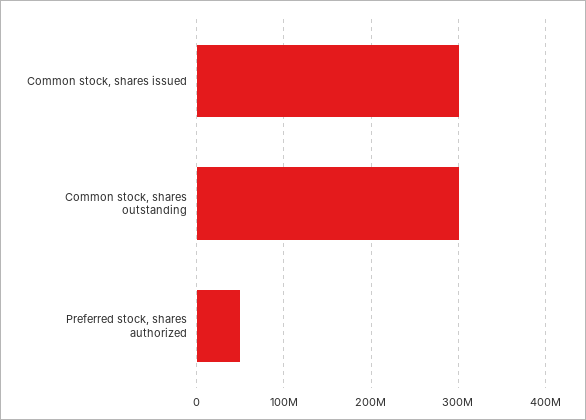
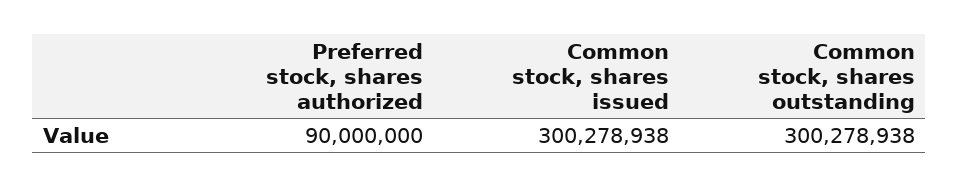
Preferred stock, shares authorized: 50000000 -> 90000000

